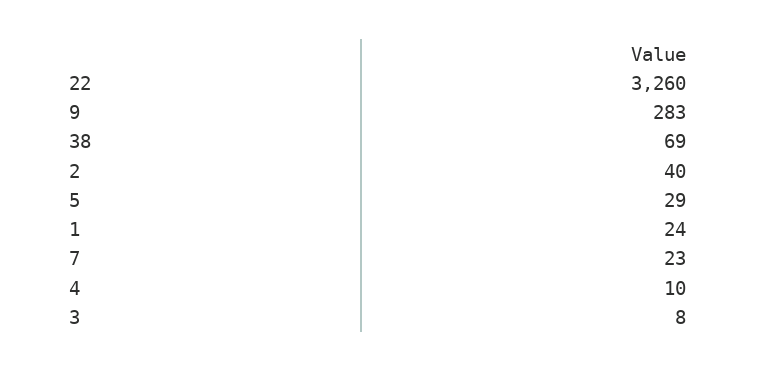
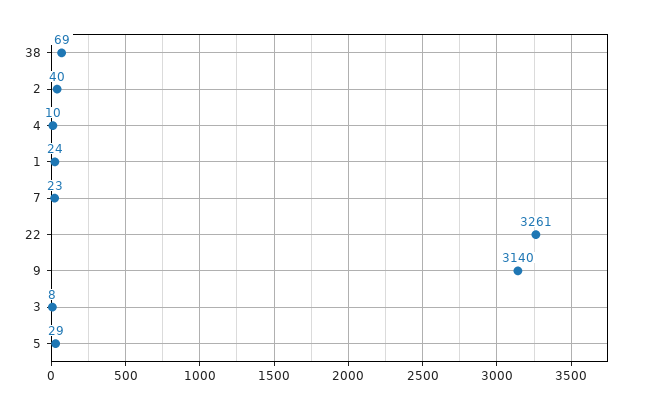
22: 3260 -> 3261
9: 283 -> 3140

